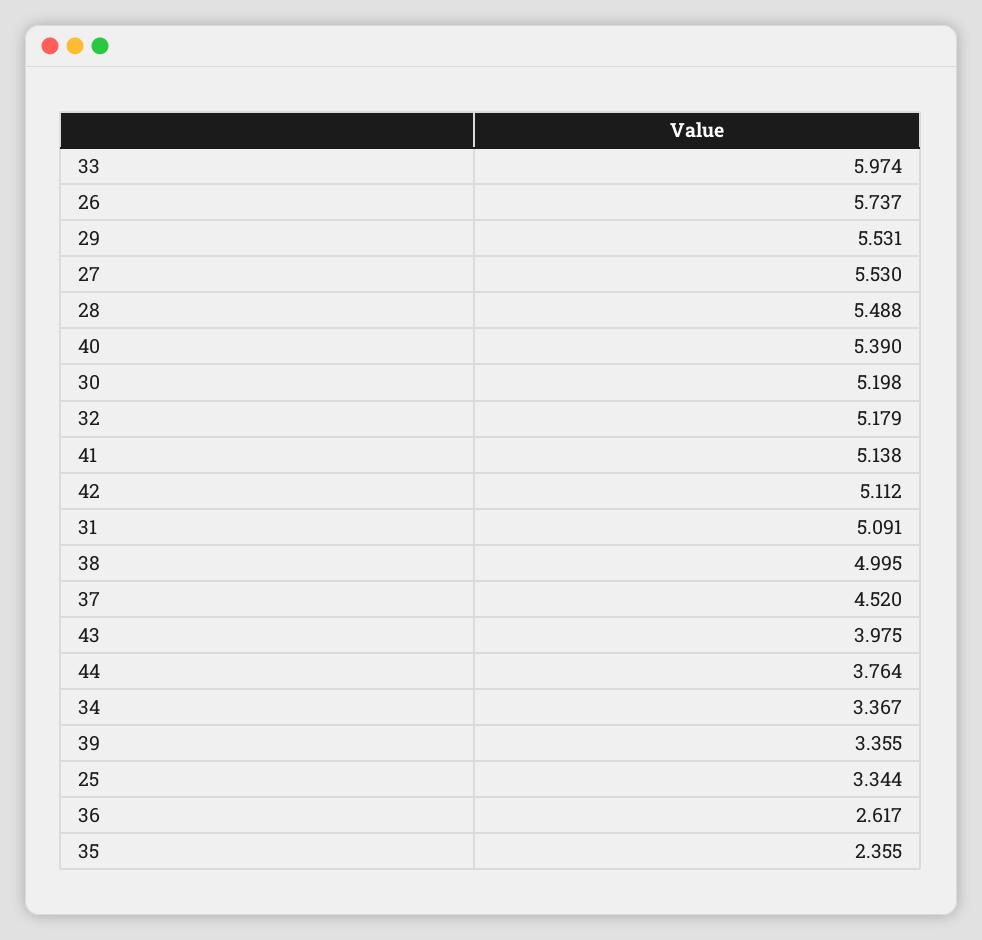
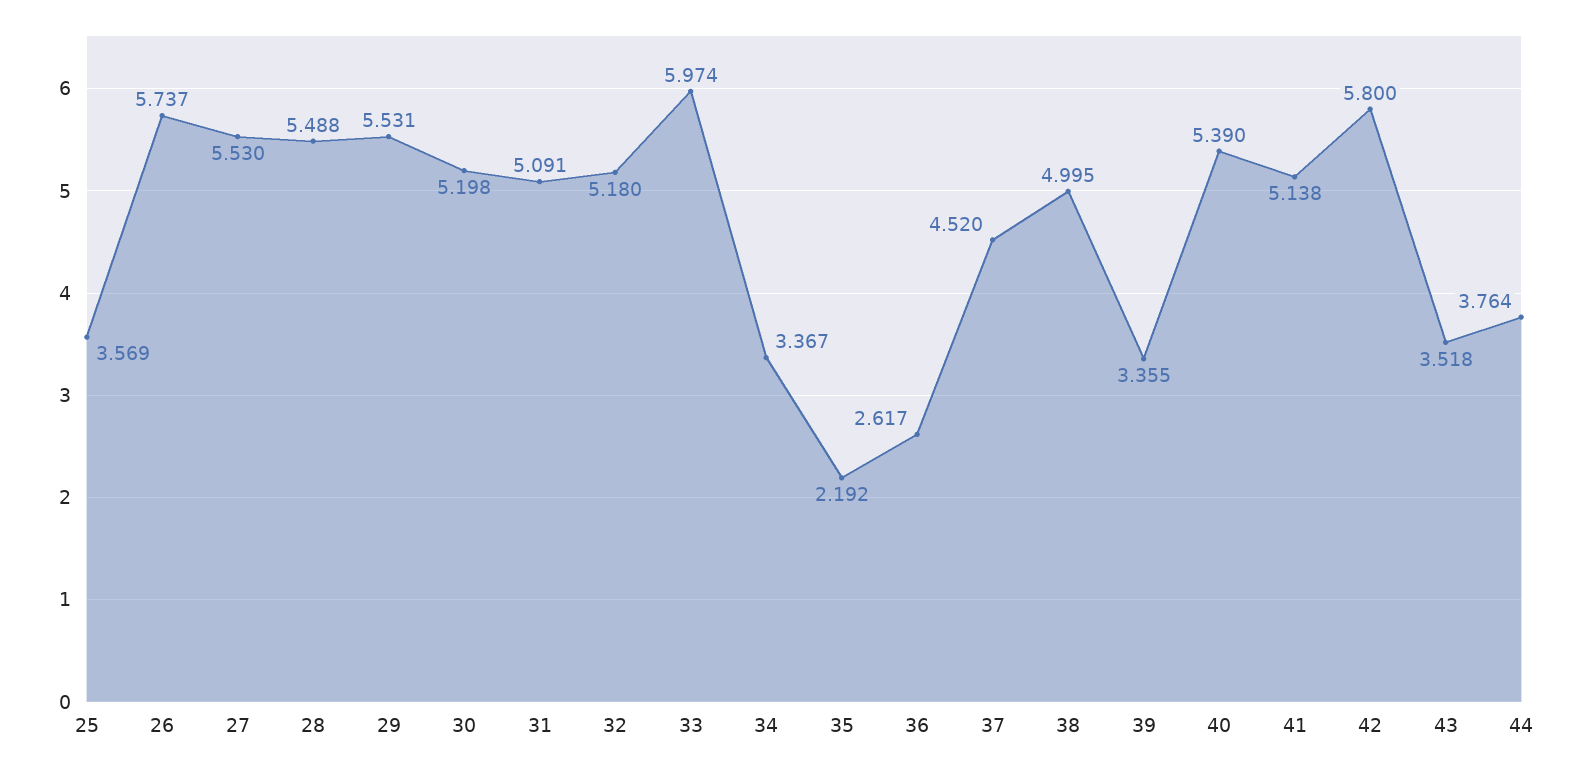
32: 5.179 -> 5.18
42: 5.112 -> 5.8
43: 3.975 -> 3.518
25: 3.344 -> 3.569
35: 2.355 -> 2.192

